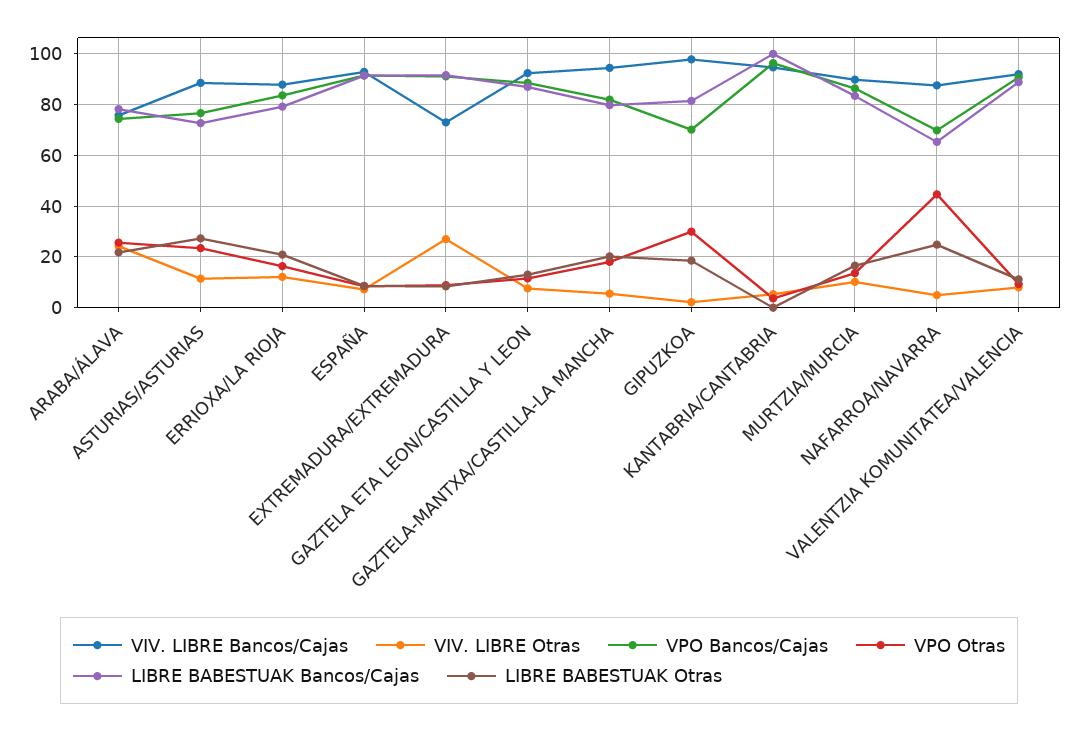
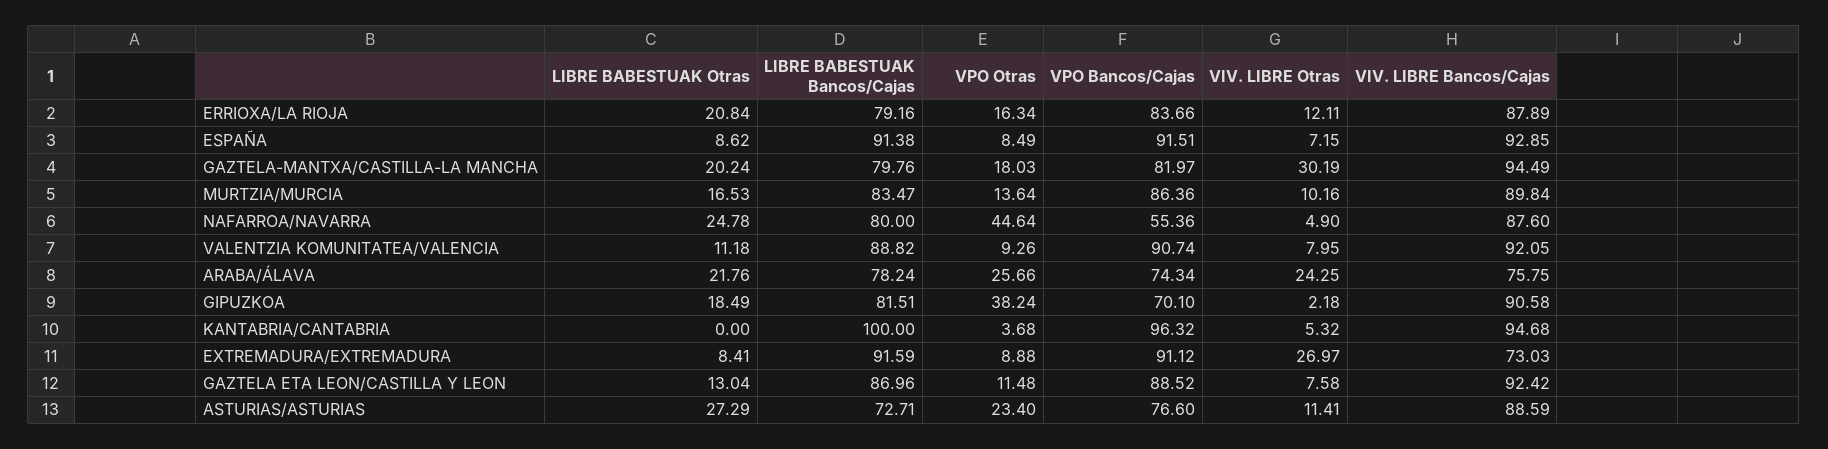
VIV. LIBRE Otras, GAZTELA-MANTXA/CASTILLA-LA MANCHA: 5 -> 30.19
VIV. LIBRE Bancos/Cajas, GIPUZKOA: 97.5 -> 90.58
VPO Otras, GIPUZKOA: 30 -> 38.24
VPO Bancos/Cajas, NAFARROA/NAVARRA: 70 -> 55.36
LIBRE BABESTUAK Bancos/Cajas, NAFARROA/NAVARRA: 65 -> 80

